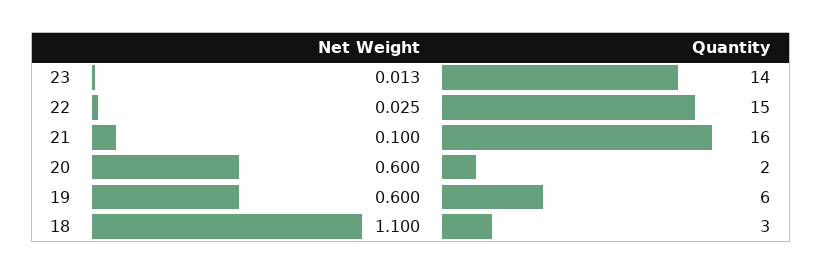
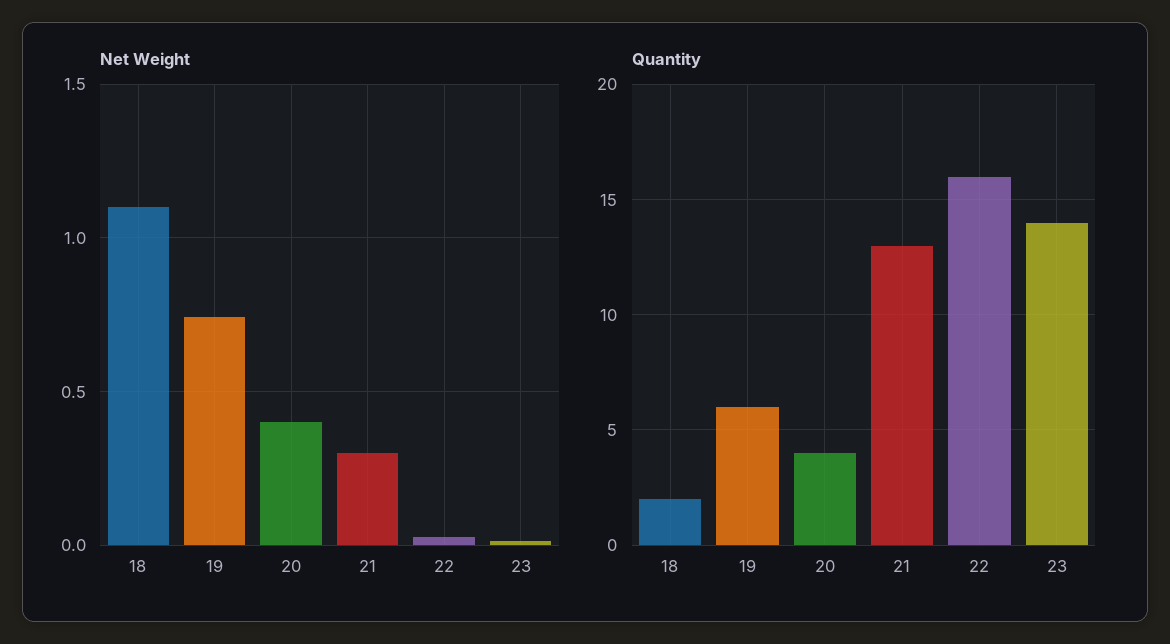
Quantity, 22: 15 -> 16
Net Weight, 21: 0.1 -> 0.3
Quantity, 21: 16 -> 13
Net Weight, 20: 0.6 -> 0.4
Quantity, 20: 2 -> 4
Net Weight, 19: 0.6 -> 0.75
Quantity, 18: 3 -> 2

